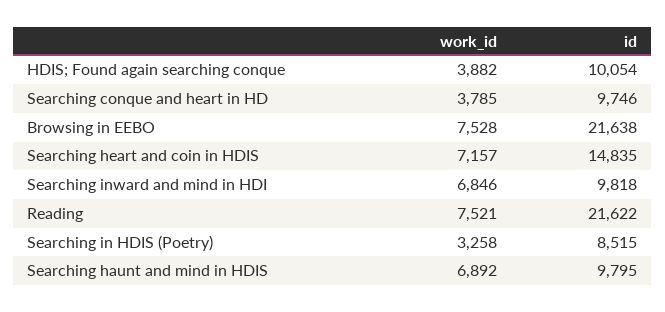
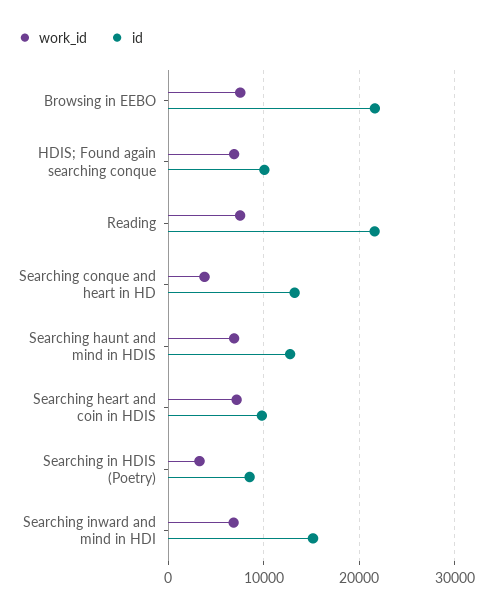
work_id, HDIS; Found again searching conque: 3882 -> 7000
id, Searching conque and heart in HD: 9746 -> 13000
id, Searching heart and coin in HDIS: 14835 -> 10000
id, Searching inward and mind in HDI: 9818 -> 15000
id, Searching haunt and mind in HDIS: 9795 -> 13000

